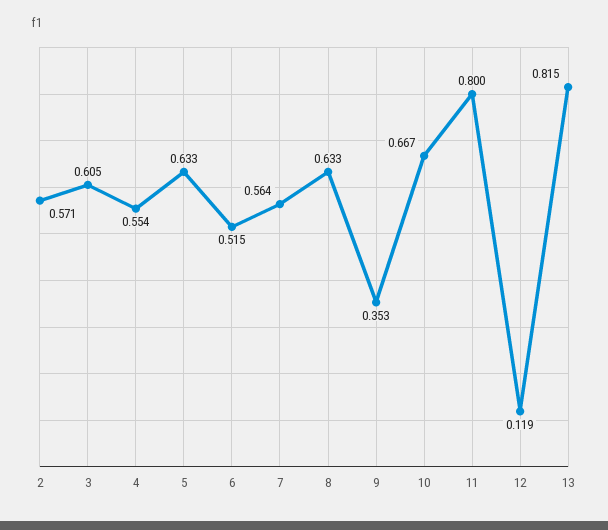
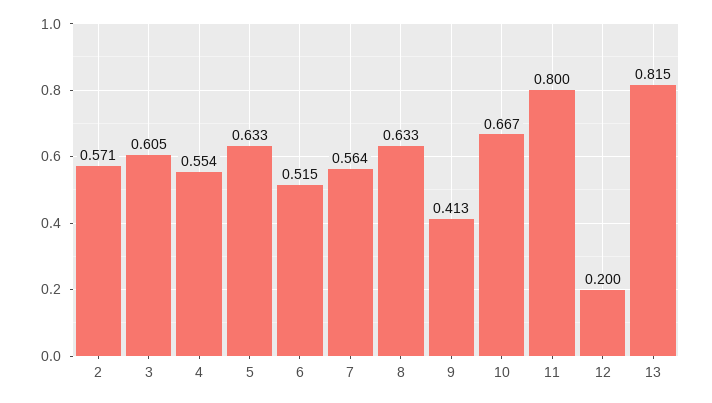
9: 0.353 -> 0.413
12: 0.119 -> 0.2

